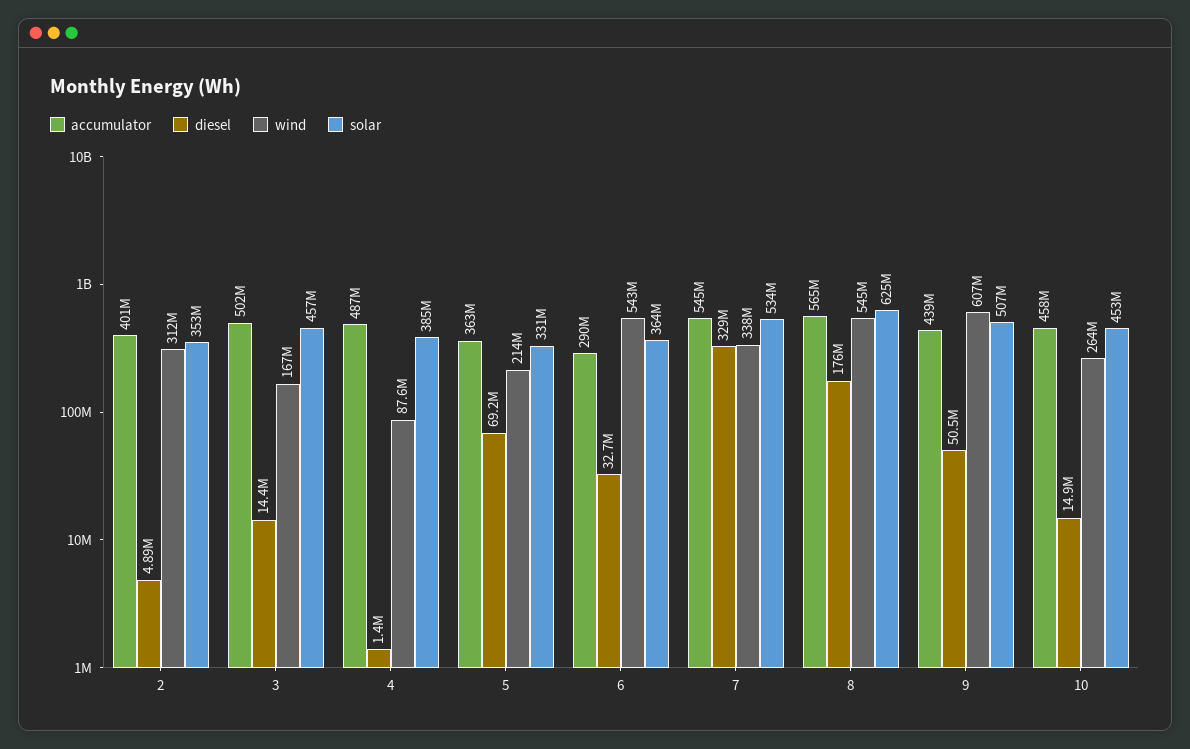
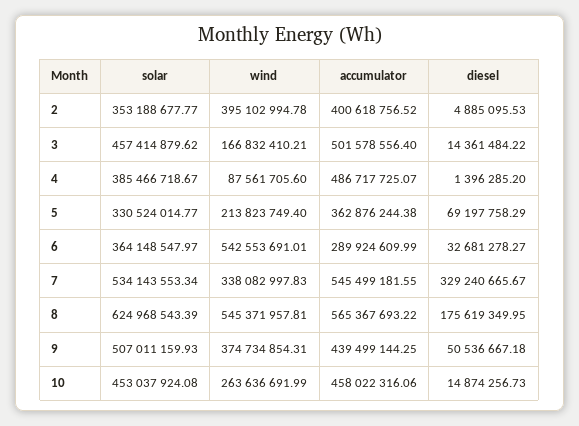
wind, 2: 312000000 -> 395102994.78
wind, 9: 607000000 -> 374734854.31

